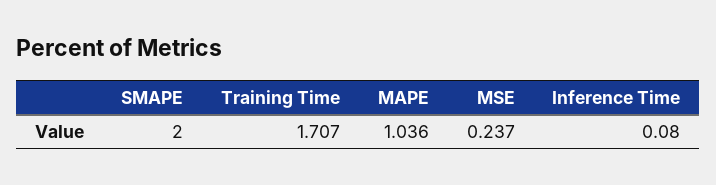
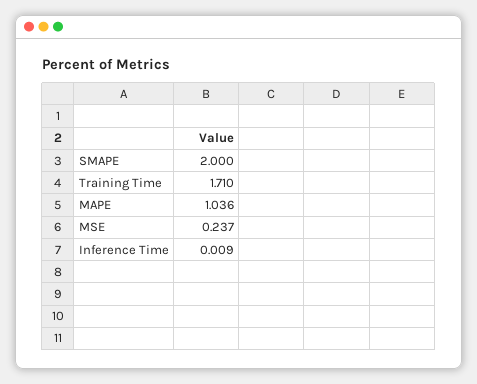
Training Time: 1.707 -> 1.71
Inference Time: 0.08 -> 0.009

